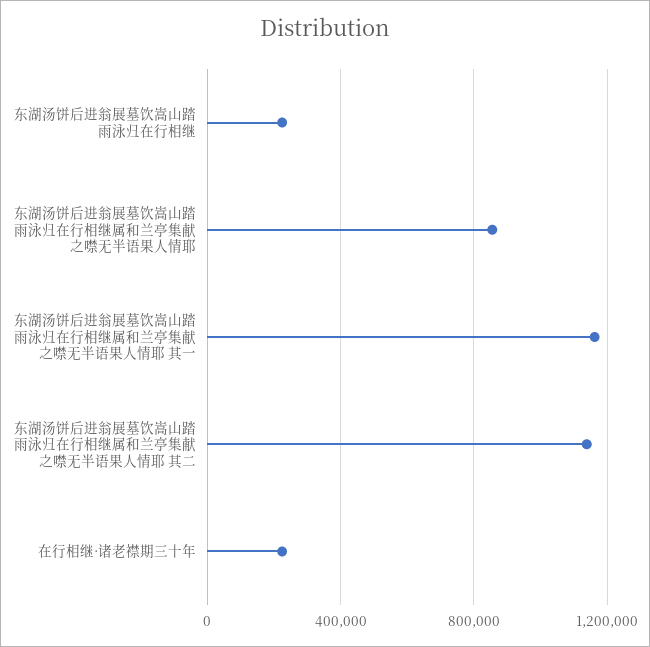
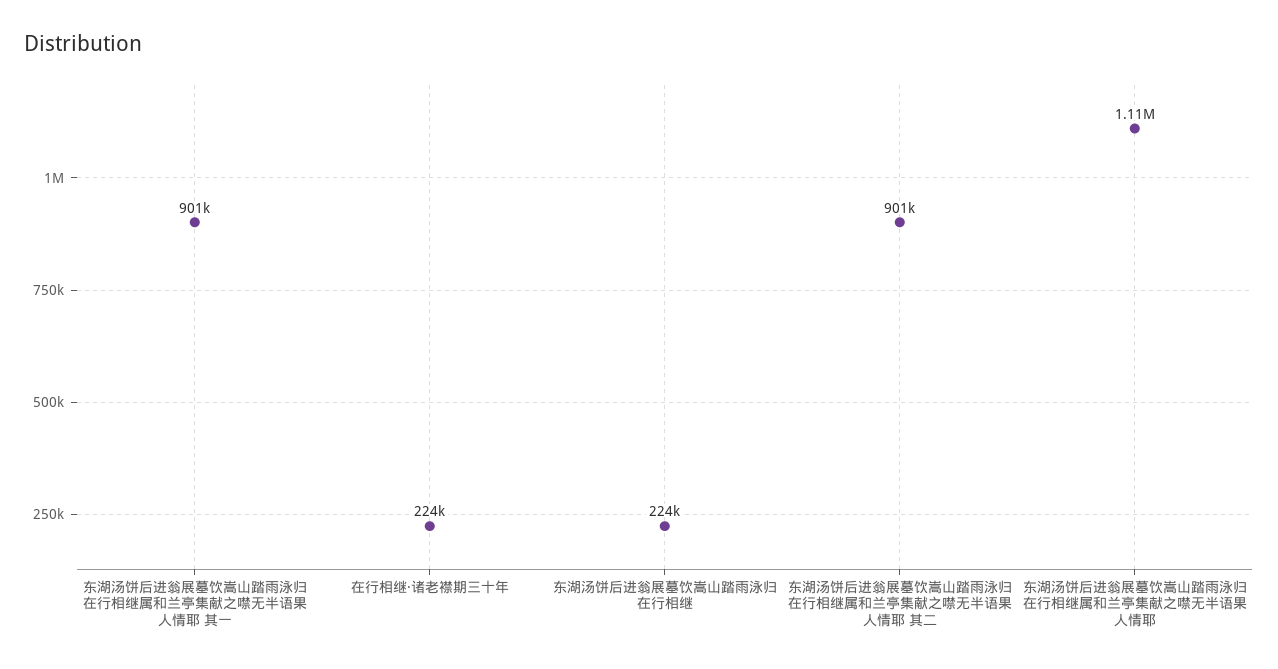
东湖汤饼后进翁展墓饮嵩山踏雨泳归在行相继属和兰亭集献之噤无半语果人情耶: 850000 -> 1110000
东湖汤饼后进翁展墓饮嵩山踏雨泳归在行相继属和兰亭集献之噤无半语果人情耶 其一: 1150000 -> 901000
东湖汤饼后进翁展墓饮嵩山踏雨泳归在行相继属和兰亭集献之噤无半语果人情耶 其二: 1150000 -> 901000

